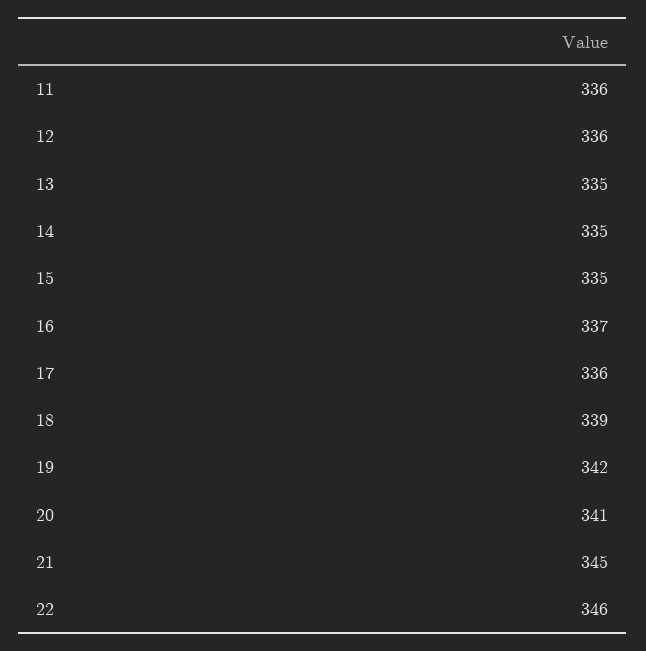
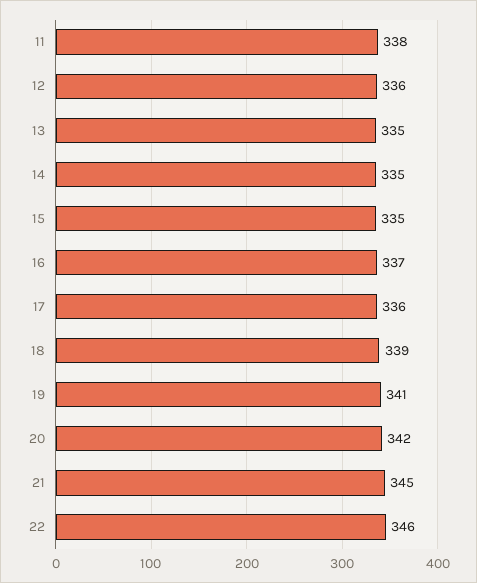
11: 336 -> 338
19: 342 -> 341
20: 341 -> 342

